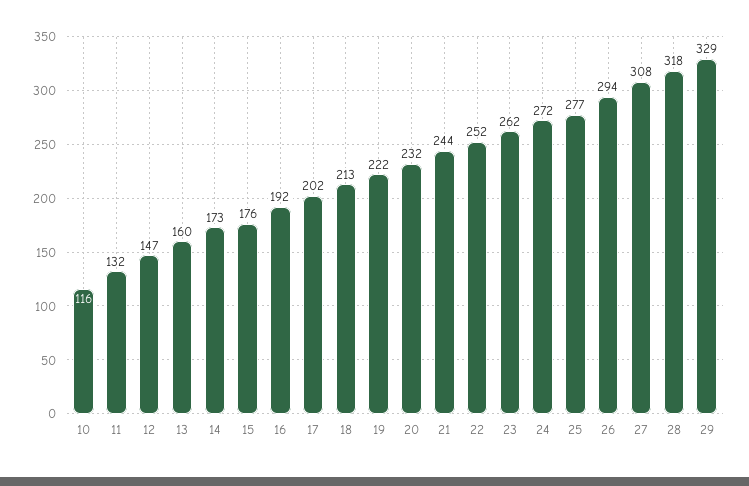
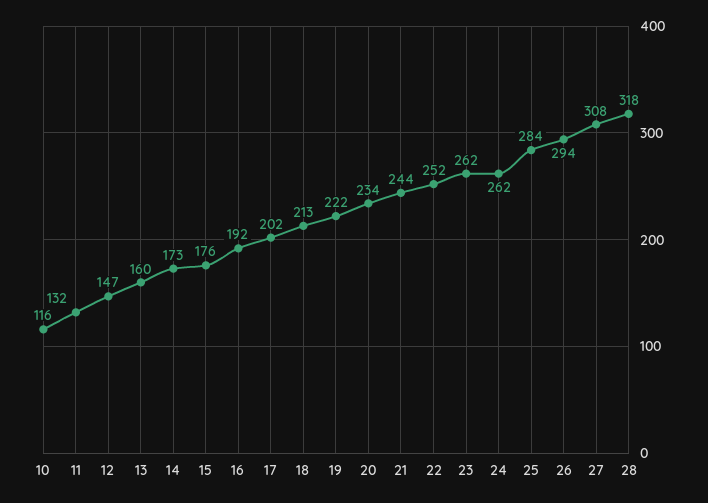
20: 232 -> 234
24: 272 -> 262
25: 277 -> 284
29: 329 -> none

